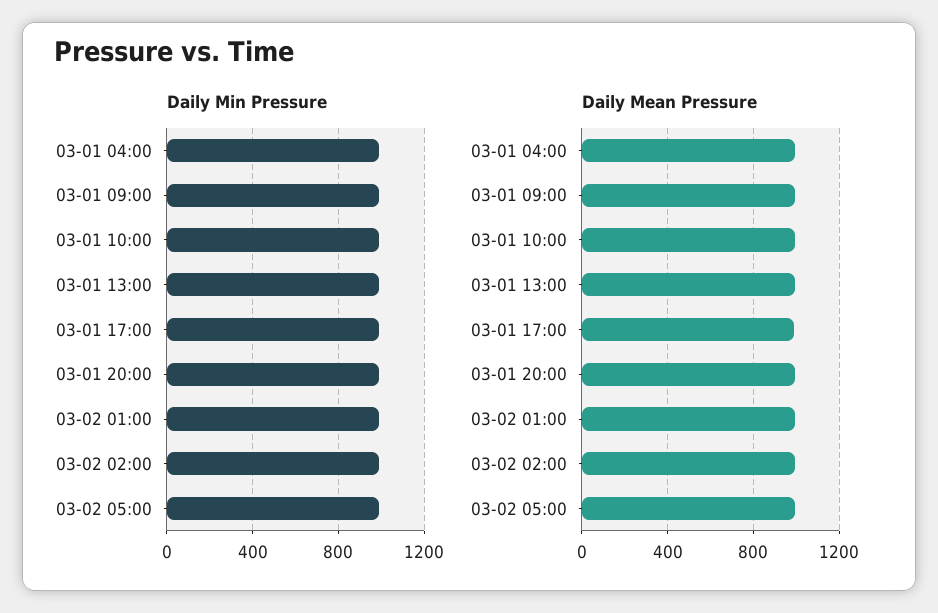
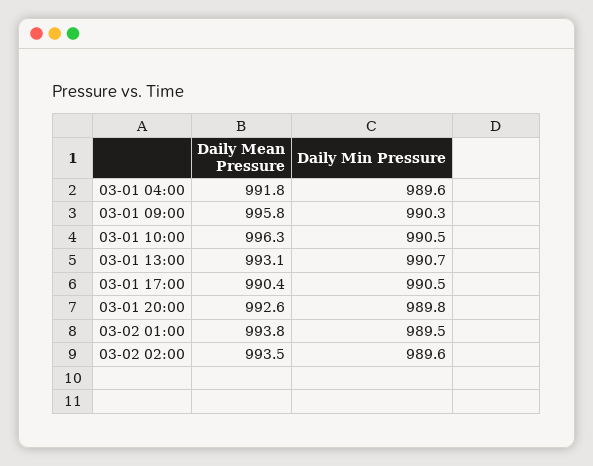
Daily Min Pressure, 03-02 05:00: 1000 -> none
Daily Mean Pressure, 03-02 05:00: 1000 -> none

